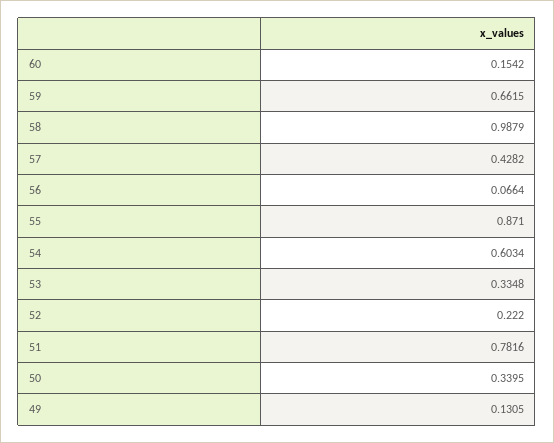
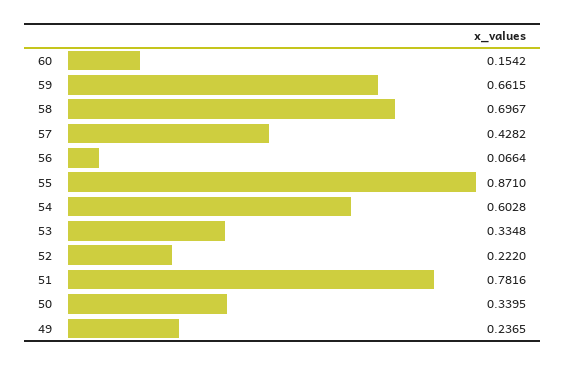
58: 0.9879 -> 0.6967
54: 0.6034 -> 0.6028
49: 0.1305 -> 0.2365

